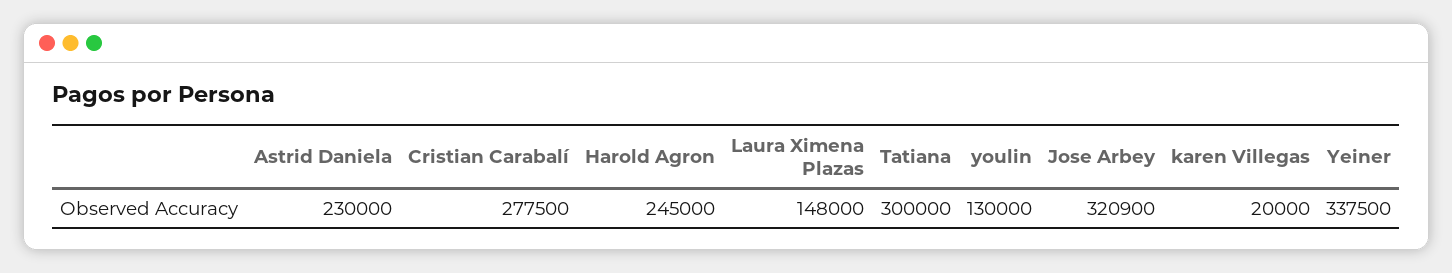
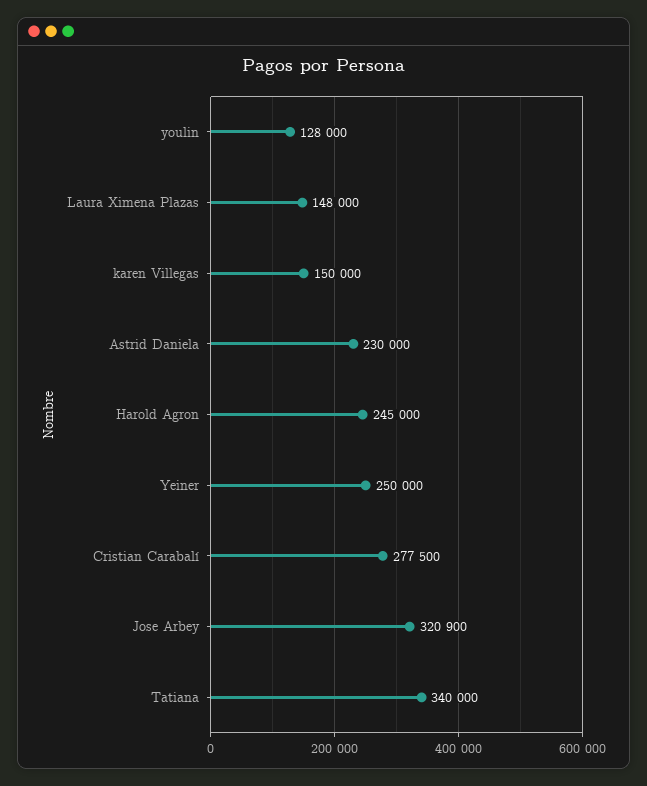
Tatiana: 300000 -> 340000
youlin: 130000 -> 128000
karen Villegas: 20000 -> 150000
Yeiner: 337500 -> 250000

